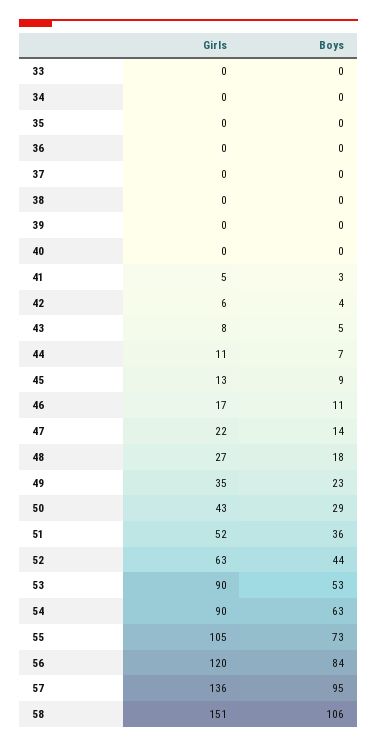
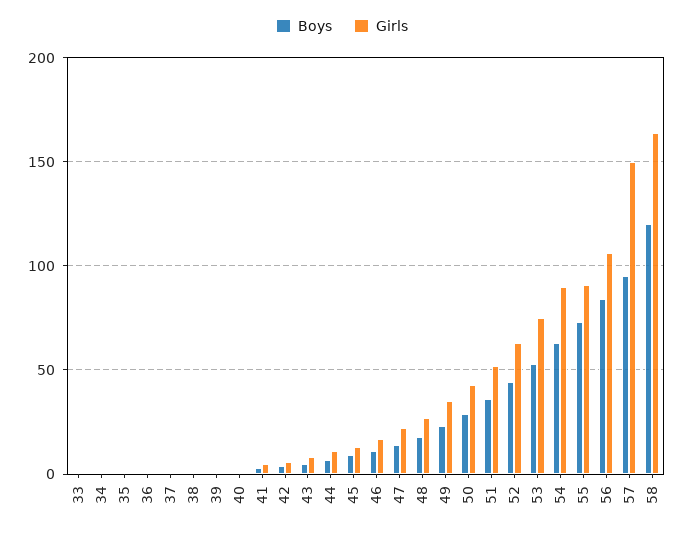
Girls, 53: 90 -> 75
Girls, 55: 105 -> 90
Girls, 56: 120 -> 105
Girls, 57: 136 -> 150
Girls, 58: 151 -> 165
Boys, 58: 106 -> 120

